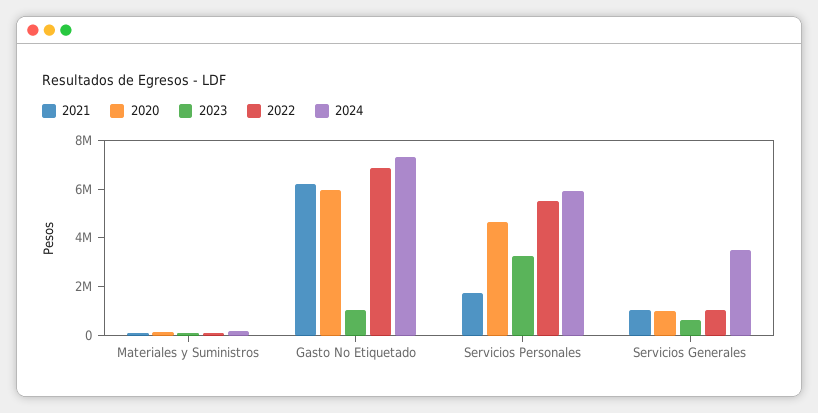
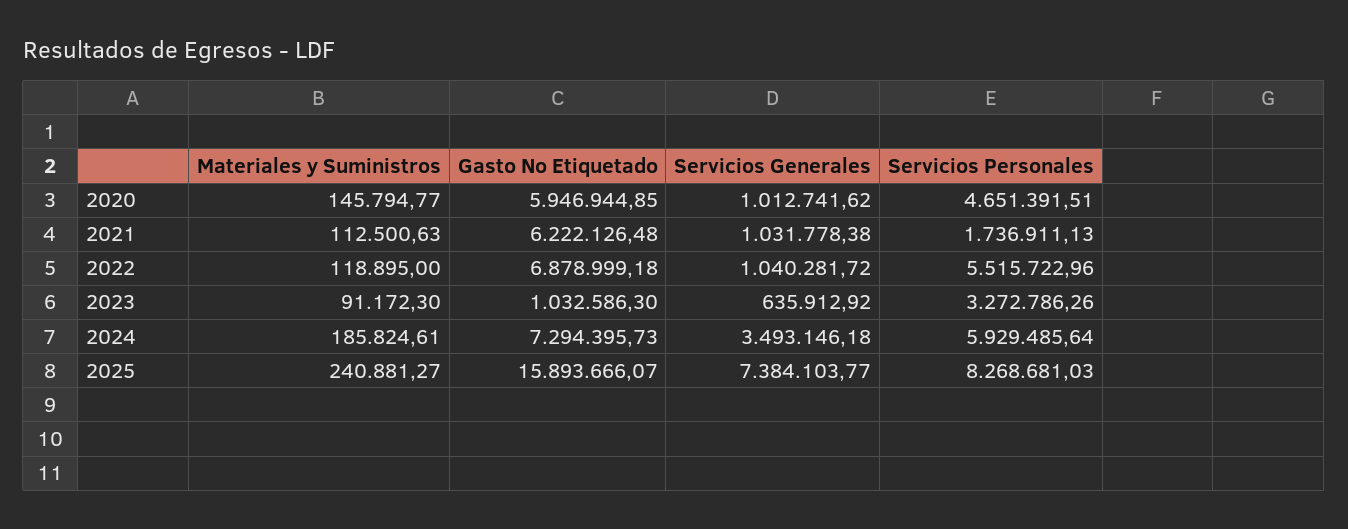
2025, Materiales y Suministros: none -> 240881.27
2025, Gasto No Etiquetado: none -> 15893666.07
2025, Servicios Generales: none -> 7384103.77
2025, Servicios Personales: none -> 8268681.03

